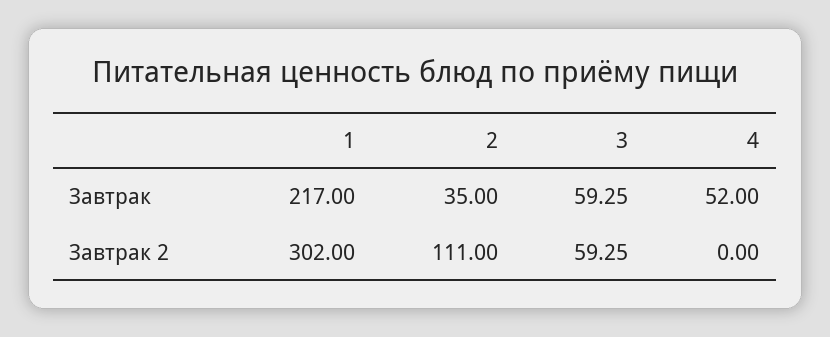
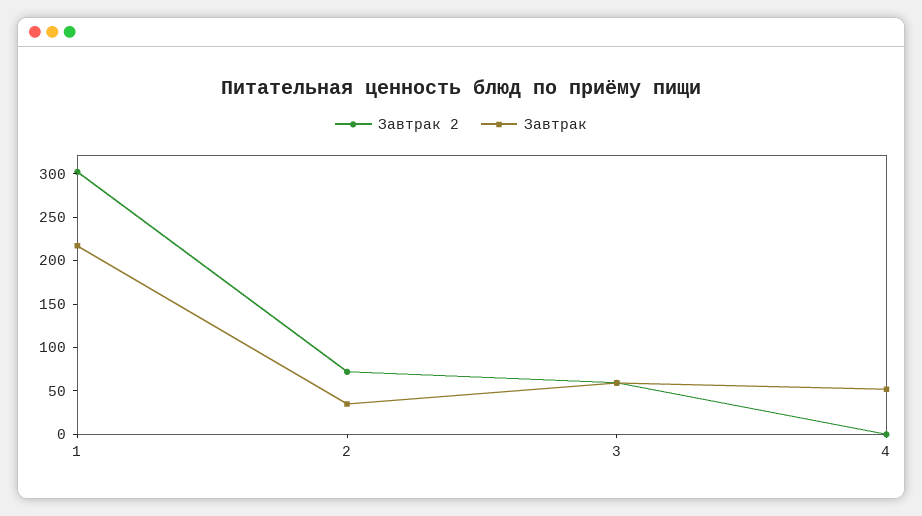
Завтрак 2, 2: 111 -> 70

